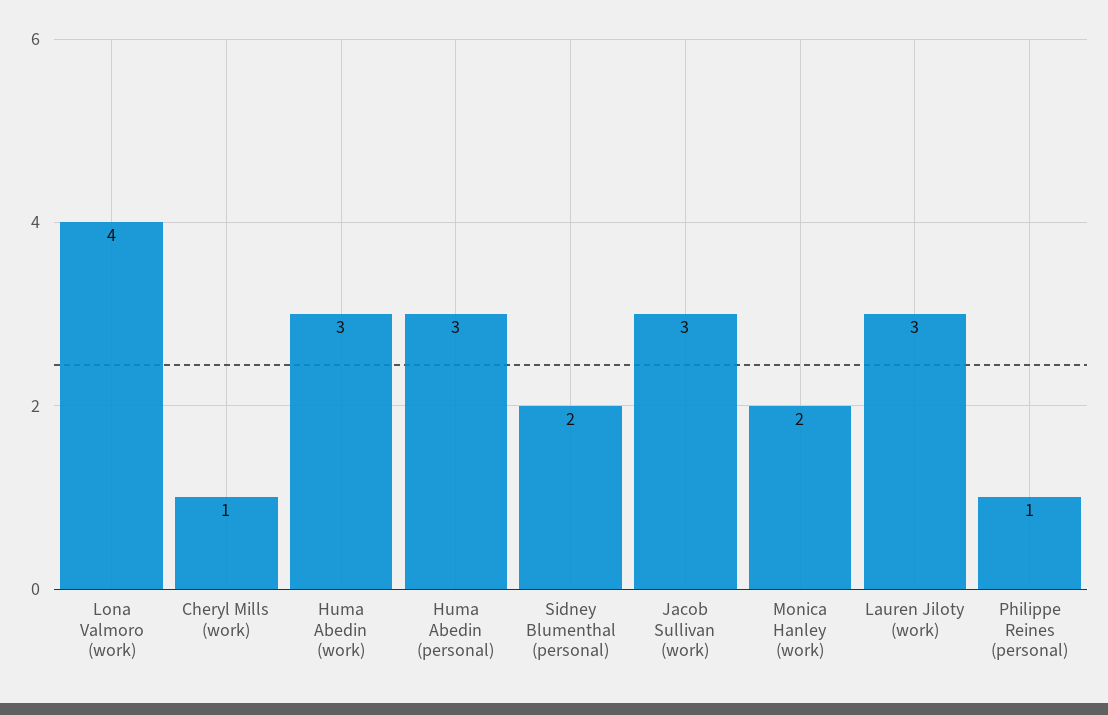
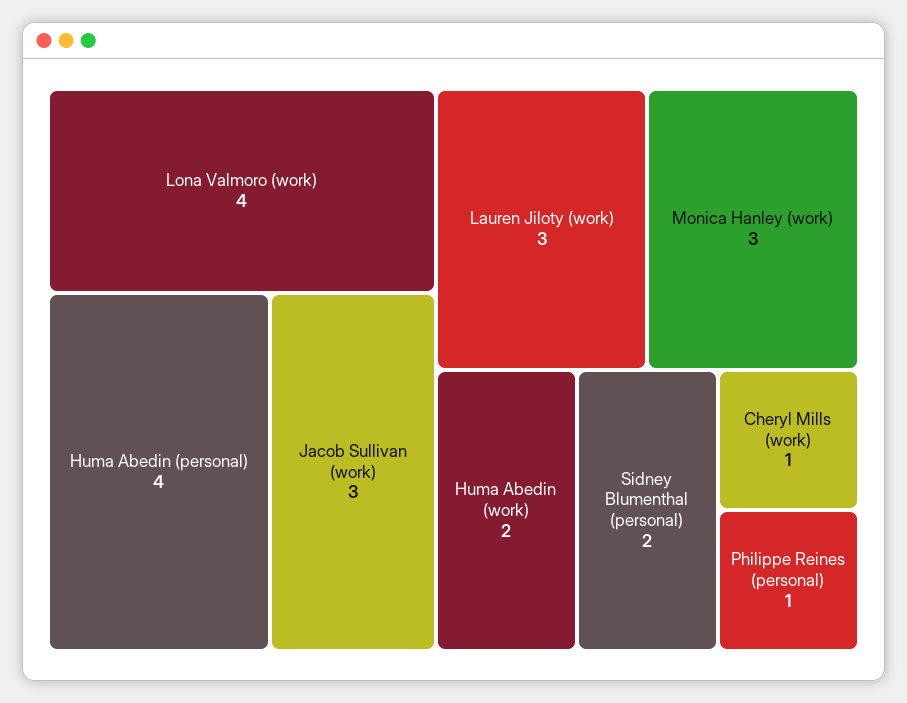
Huma Abedin (work): 3 -> 2
Huma Abedin (personal): 3 -> 4
Monica Hanley (work): 2 -> 3

